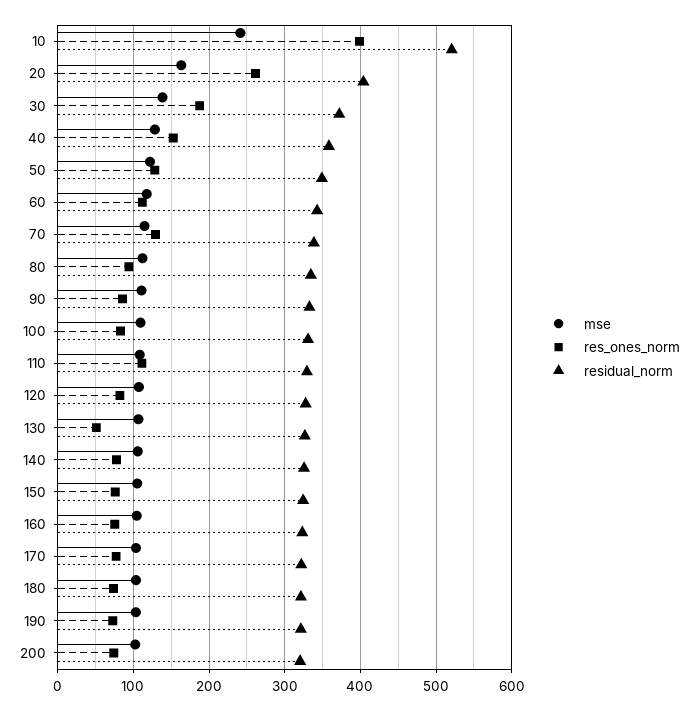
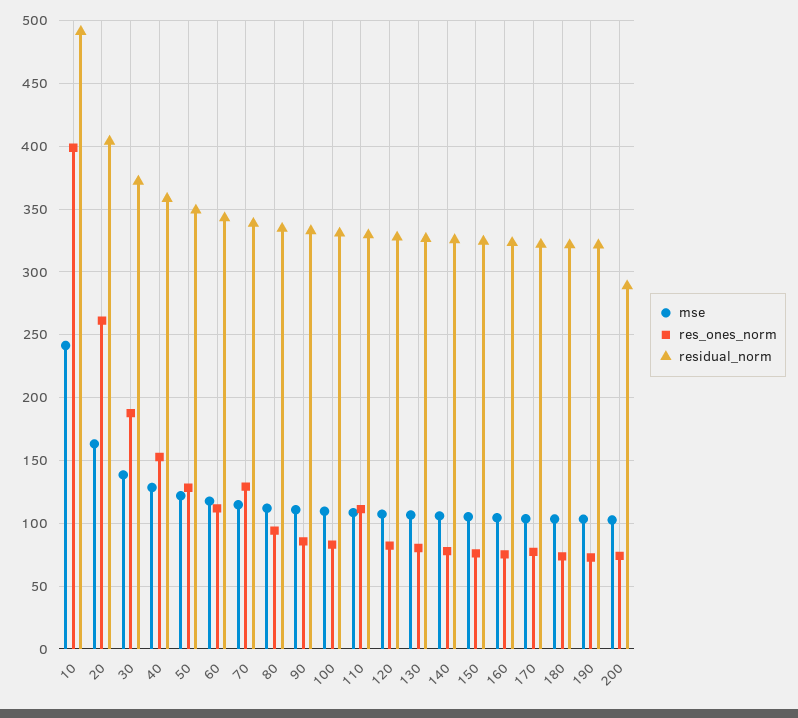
residual_norm, 10: 520 -> 490
res_ones_norm, 130: 50 -> 80
residual_norm, 200: 320 -> 290

